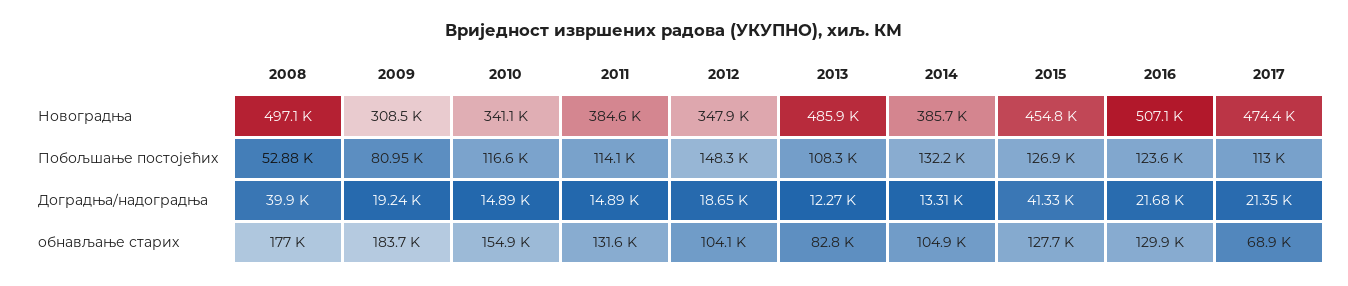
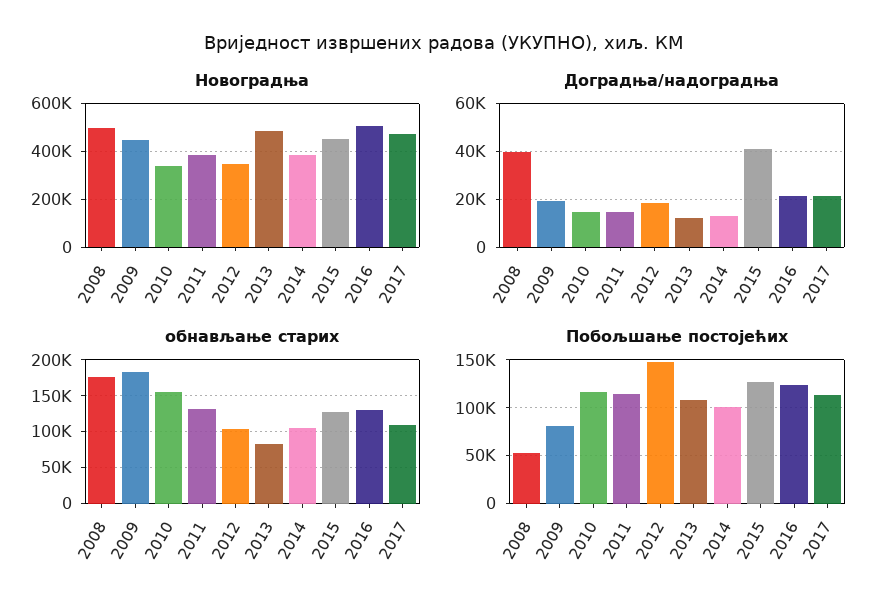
Новоградња, 2009: 308500 -> 450000
Побољшање постојећих, 2014: 132200 -> 100000
oбнављање старих, 2017: 68900 -> 110000

